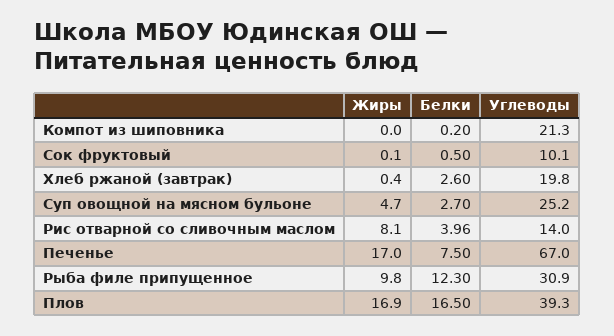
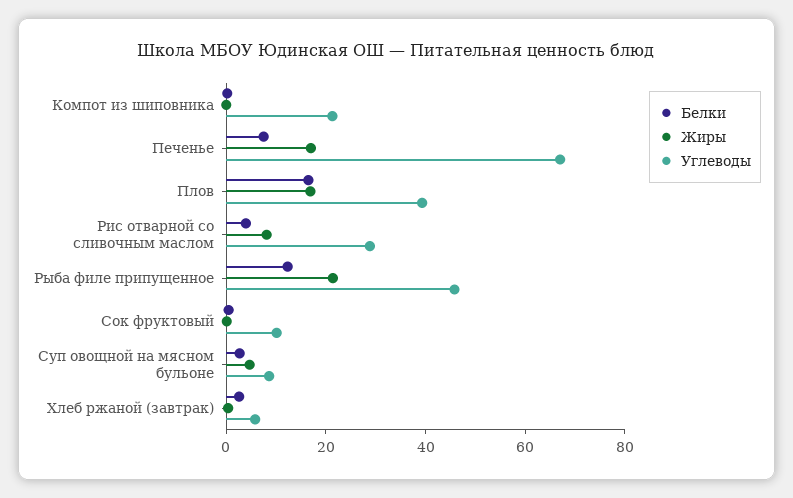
Углеводы, Хлеб ржаной (завтрак): 19.8 -> 5
Углеводы, Суп овощной на мясном бульоне: 25.2 -> 10
Углеводы, Рис отварной со сливочным маслом: 14 -> 30
Жиры, Рыба филе припущенное: 9.8 -> 20
Углеводы, Рыба филе припущенное: 30.9 -> 45

